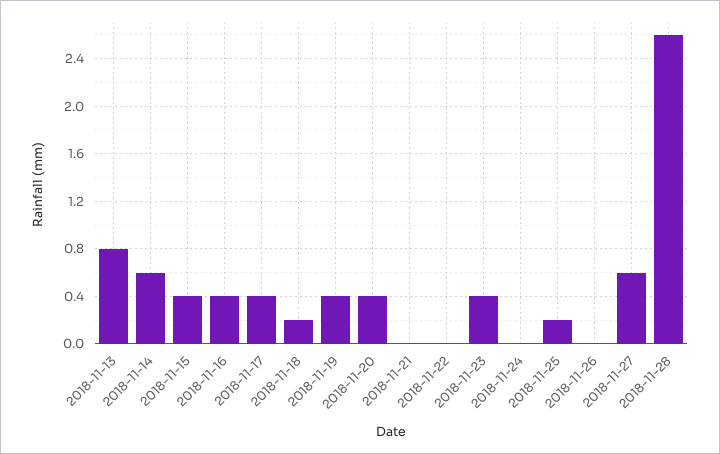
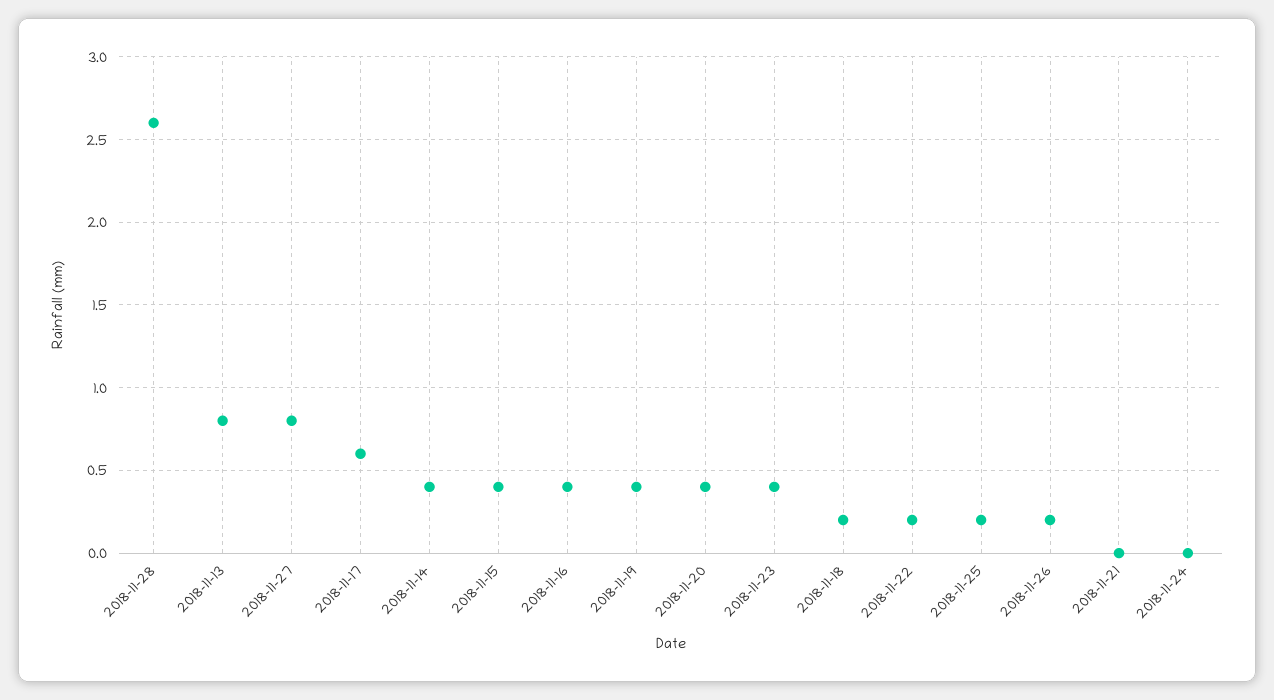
2018-11-14: 0.6 -> 0.4
2018-11-17: 0.4 -> 0.6
2018-11-22: 0 -> 0.2
2018-11-26: 0 -> 0.2
2018-11-27: 0.6 -> 0.8

